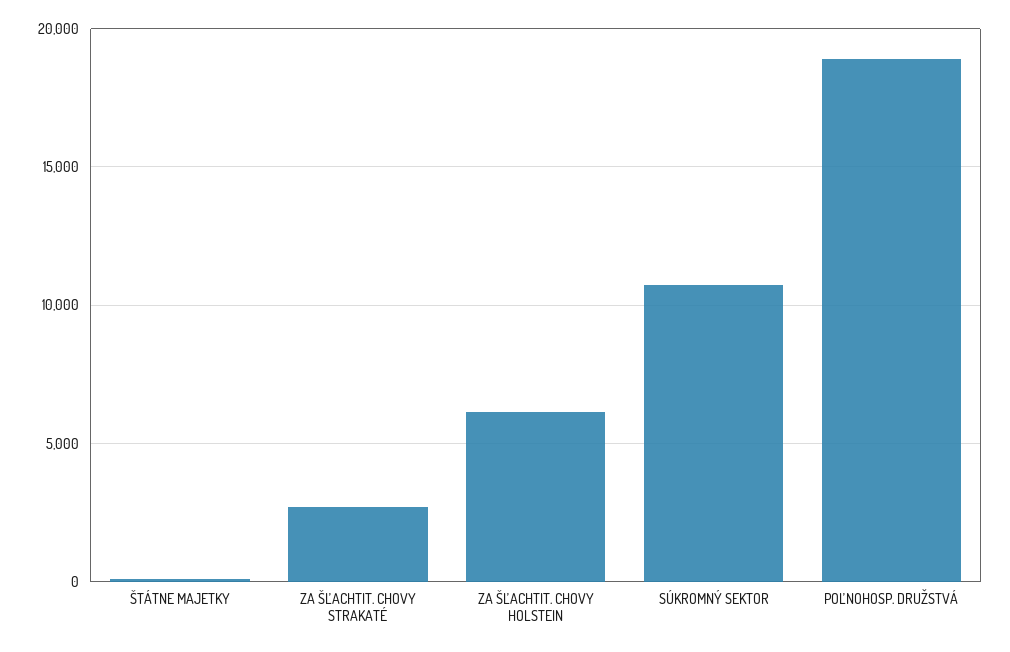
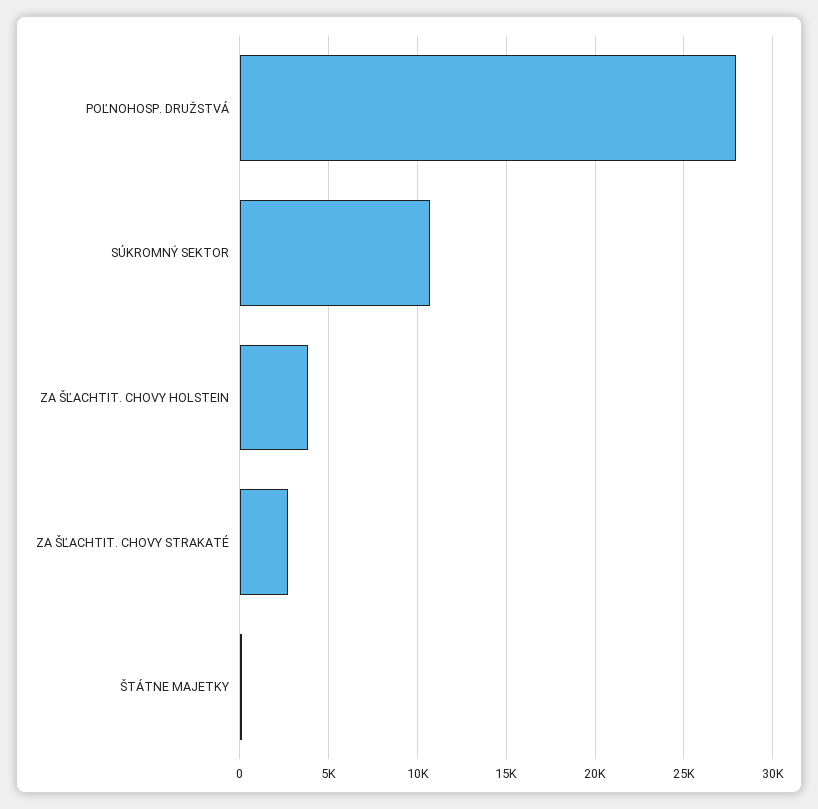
ZA ŠĽACHTIT. CHOVY HOLSTEIN: 6000 -> 4000
POĽNOHOSP. DRUŽSTVÁ: 19000 -> 28000

